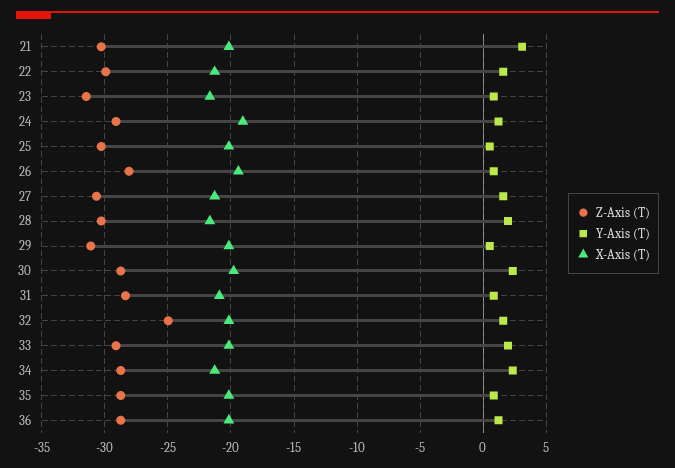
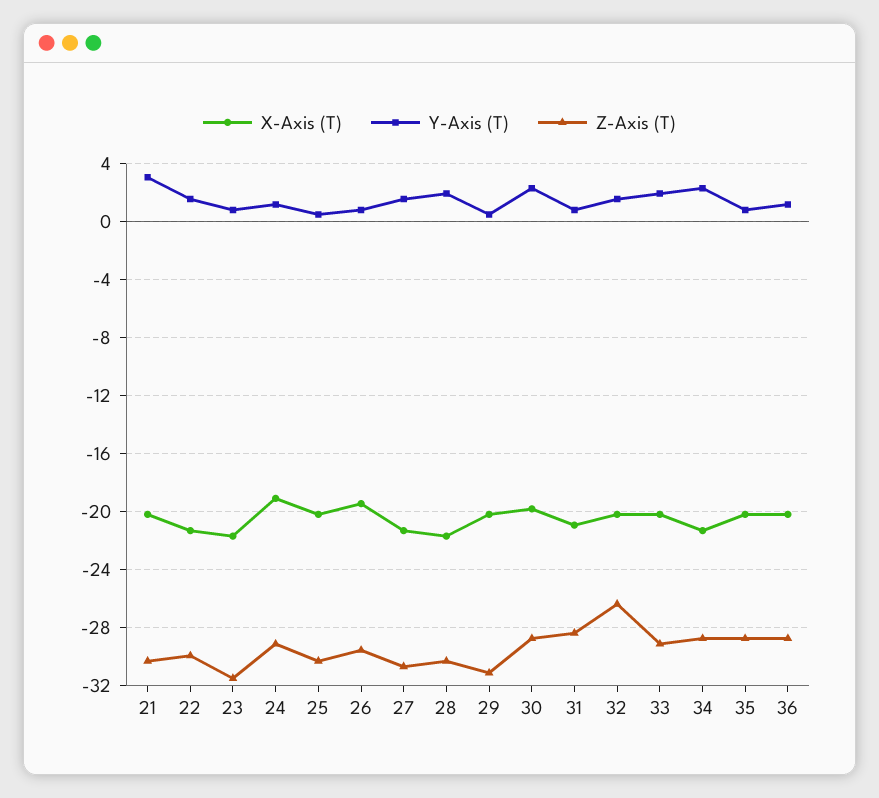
Z-Axis (T), 26: -28 -> -29.5
Z-Axis (T), 32: -25 -> -26.5

